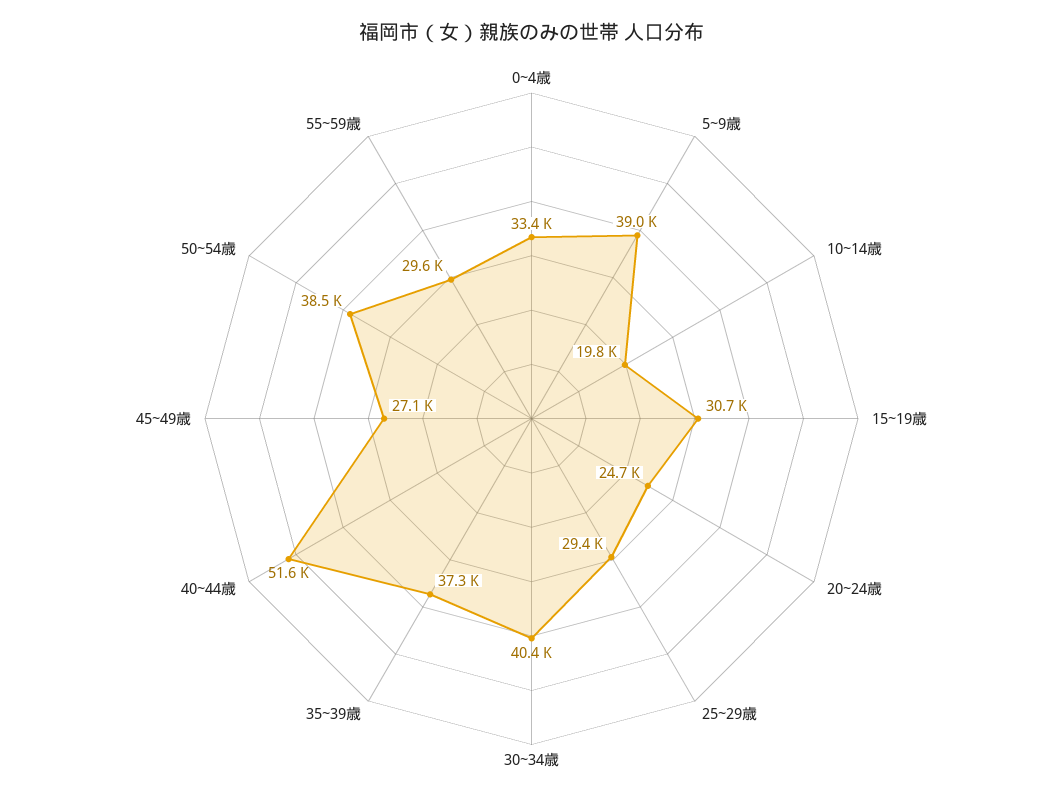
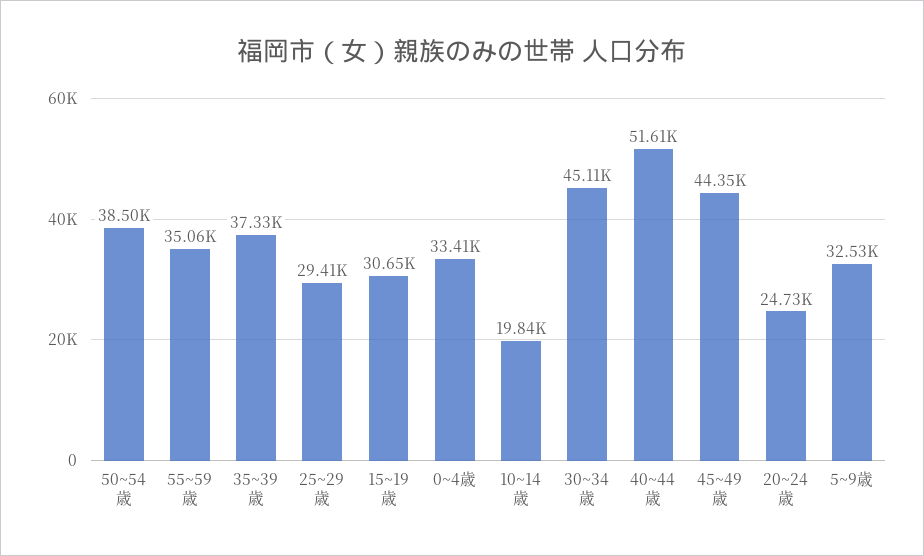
5~9歳: 39000 -> 32530
30~34歳: 40400 -> 45110
45~49歳: 27100 -> 44350
55~59歳: 29600 -> 35060

